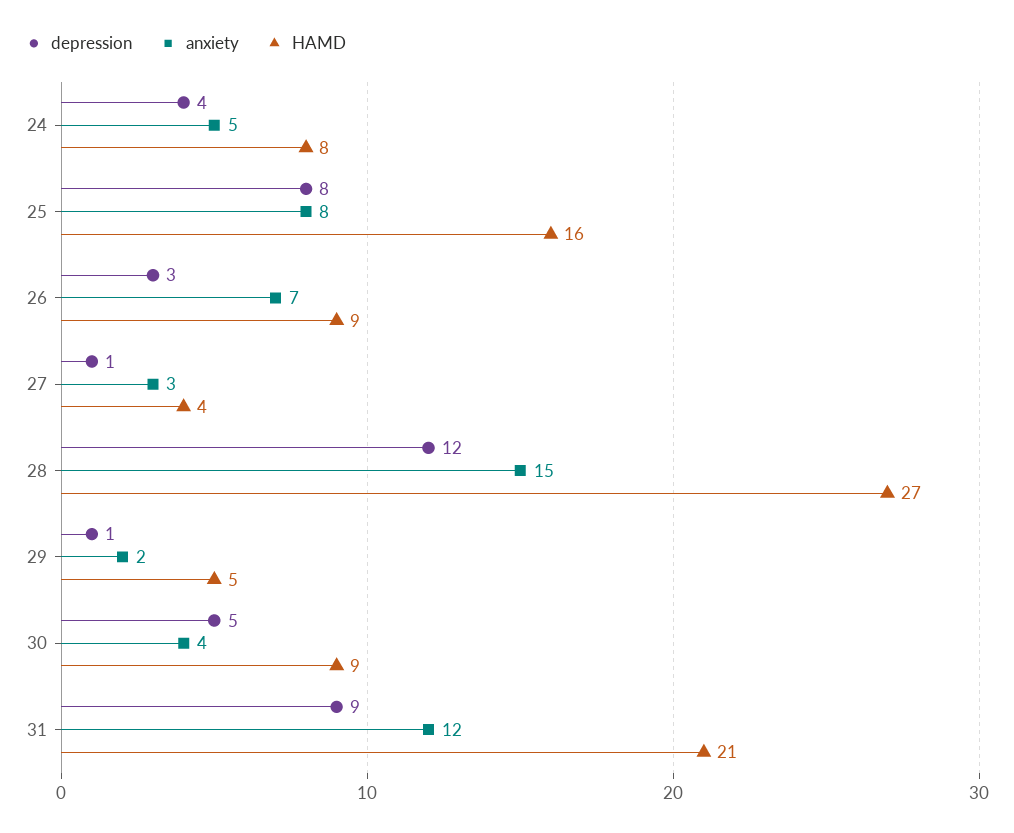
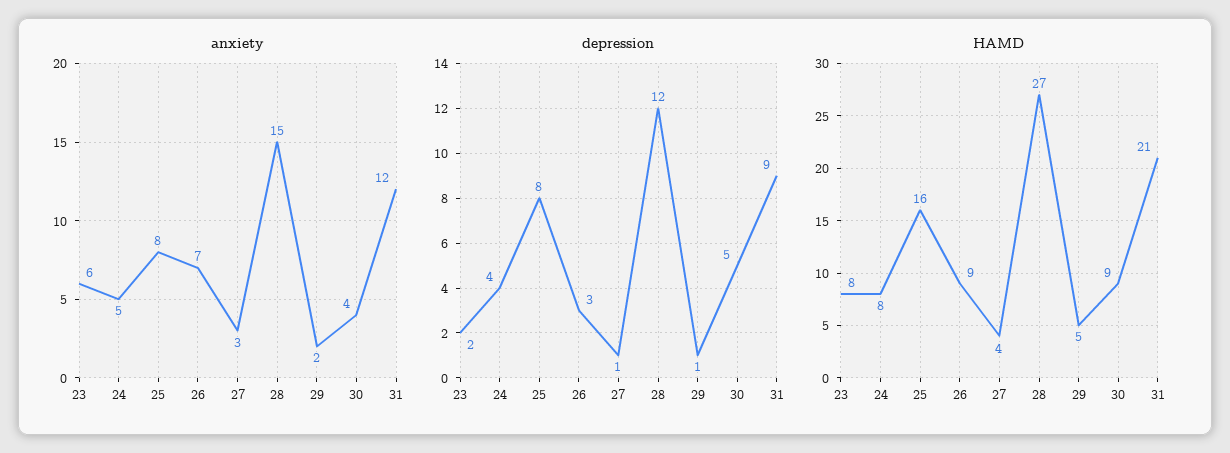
anxiety, 23: none -> 6
depression, 23: none -> 2
HAMD, 23: none -> 8

